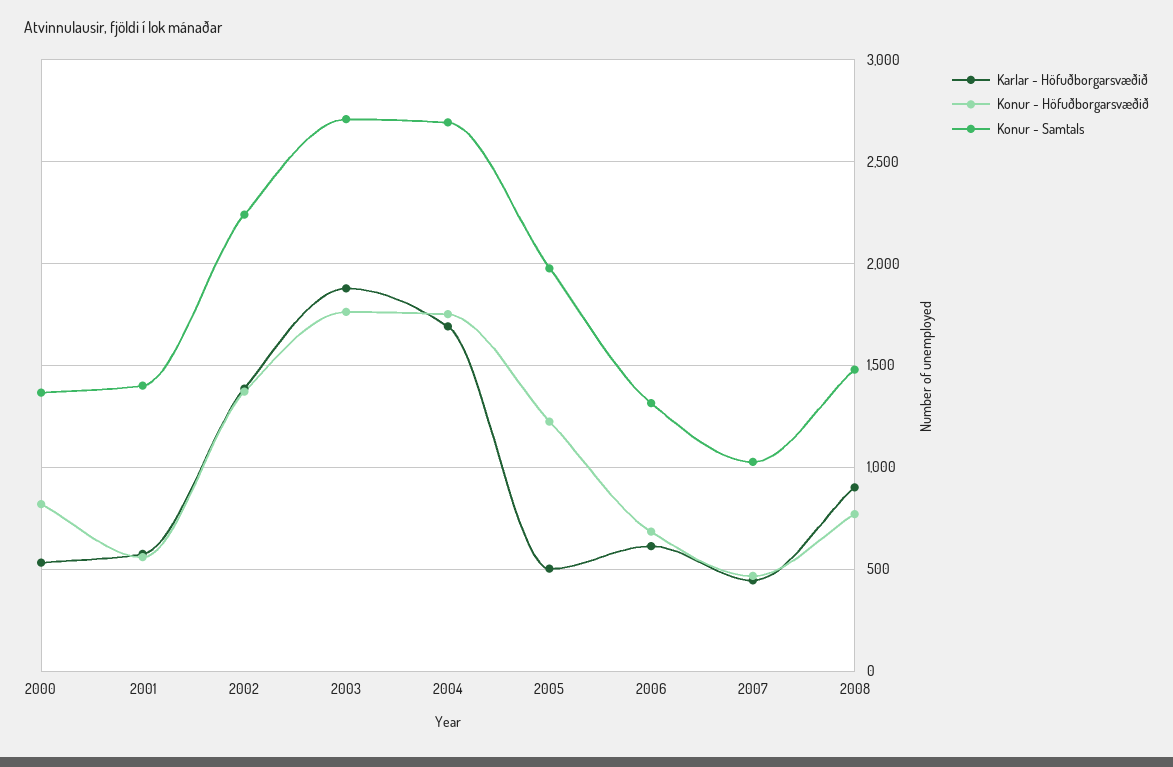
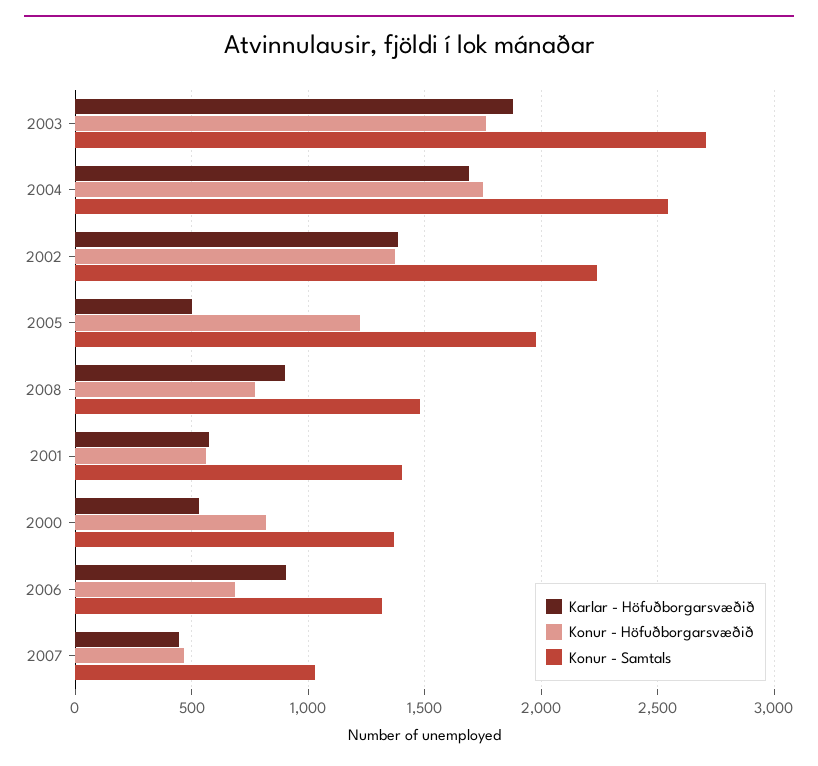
Konur - Samtals, 2004: 2700 -> 2550
Karlar - Höfuðborgarsvæðið, 2006: 600 -> 900

